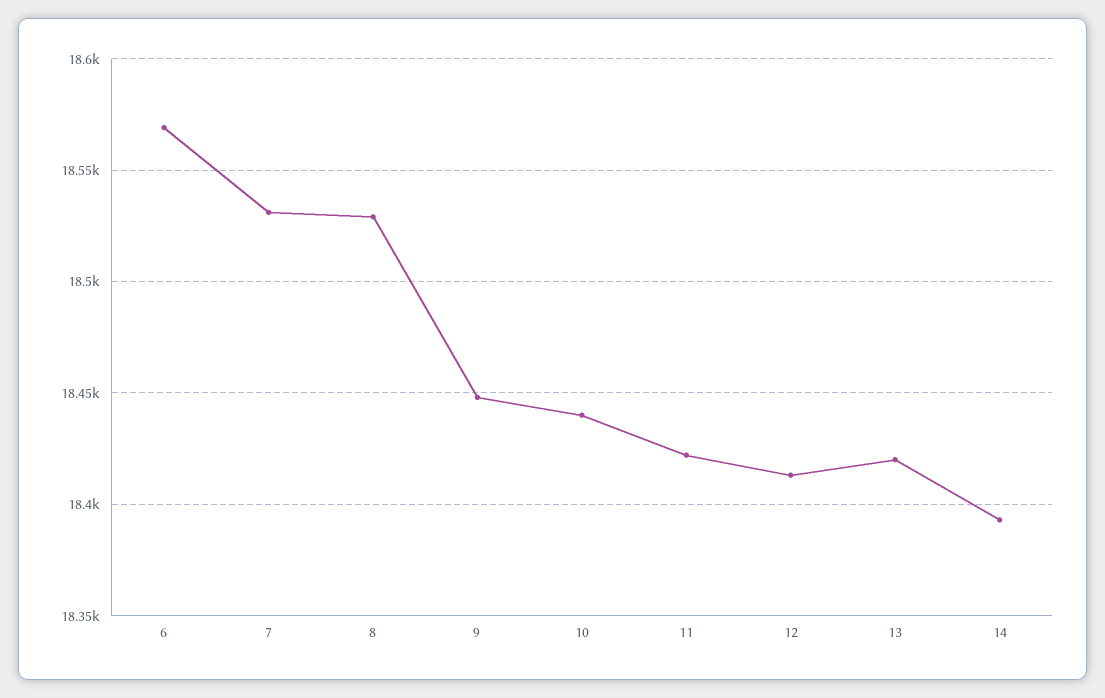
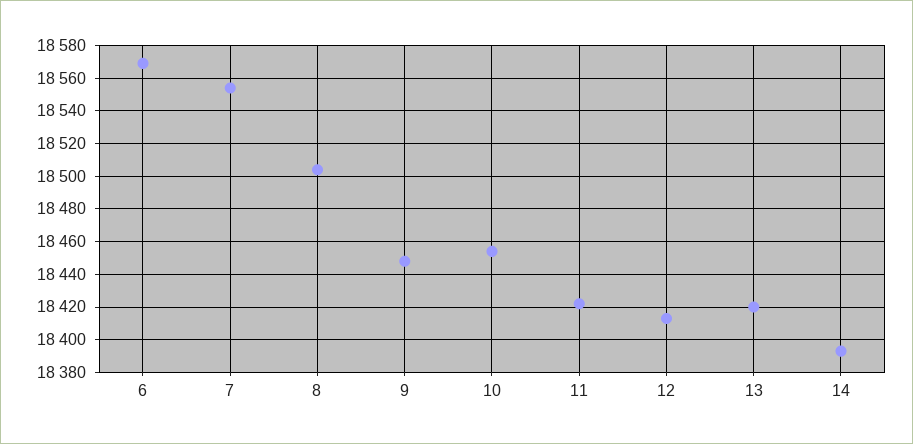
7: 18530 -> 18555
8: 18530 -> 18505
10: 18440 -> 18455

